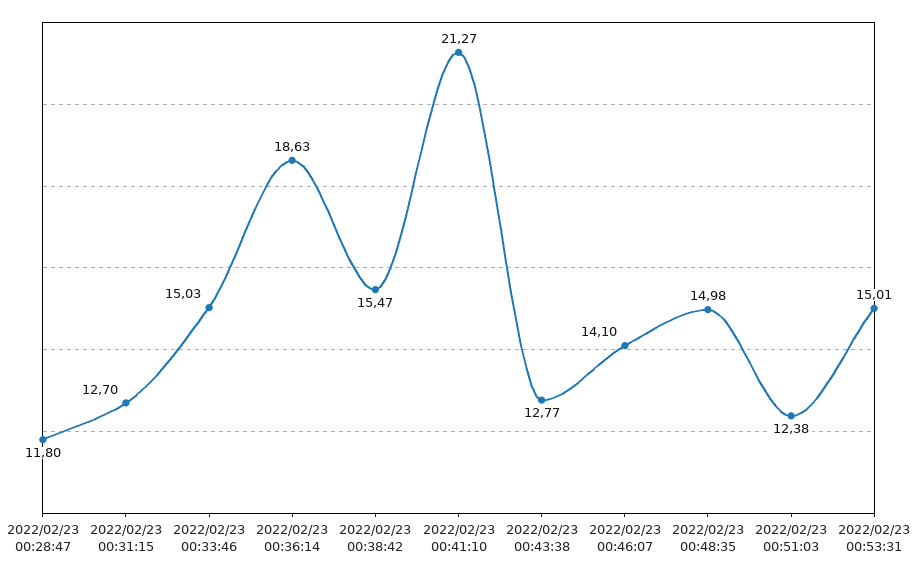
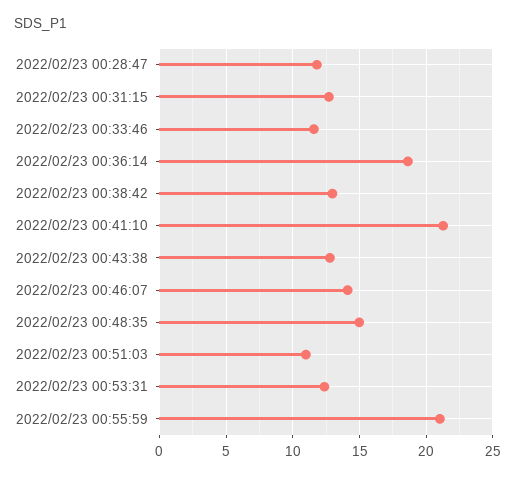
2022/02/23 00:33:46: 15.03 -> 11.5
2022/02/23 00:38:42: 15.47 -> 13
2022/02/23 00:51:03: 12.38 -> 11
2022/02/23 00:53:31: 15.01 -> 12.5
2022/02/23 00:55:59: none -> 21

